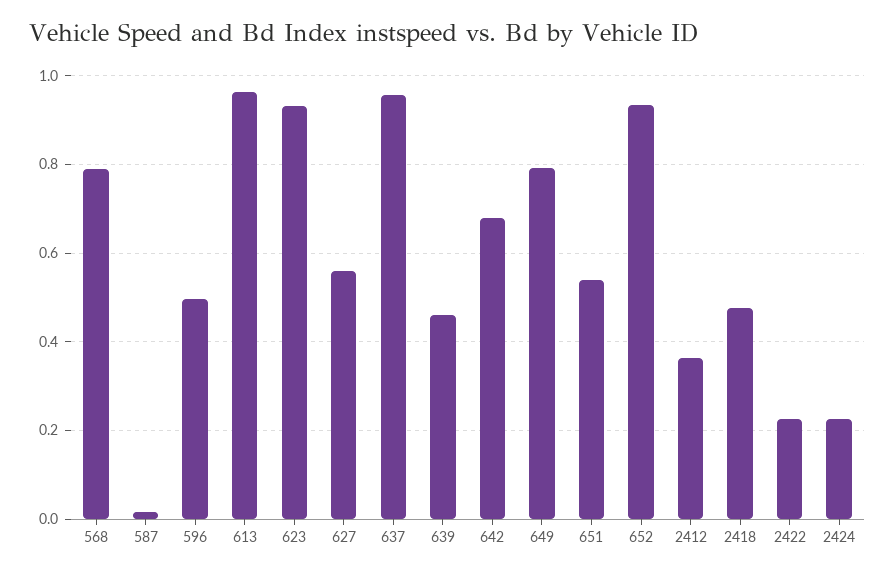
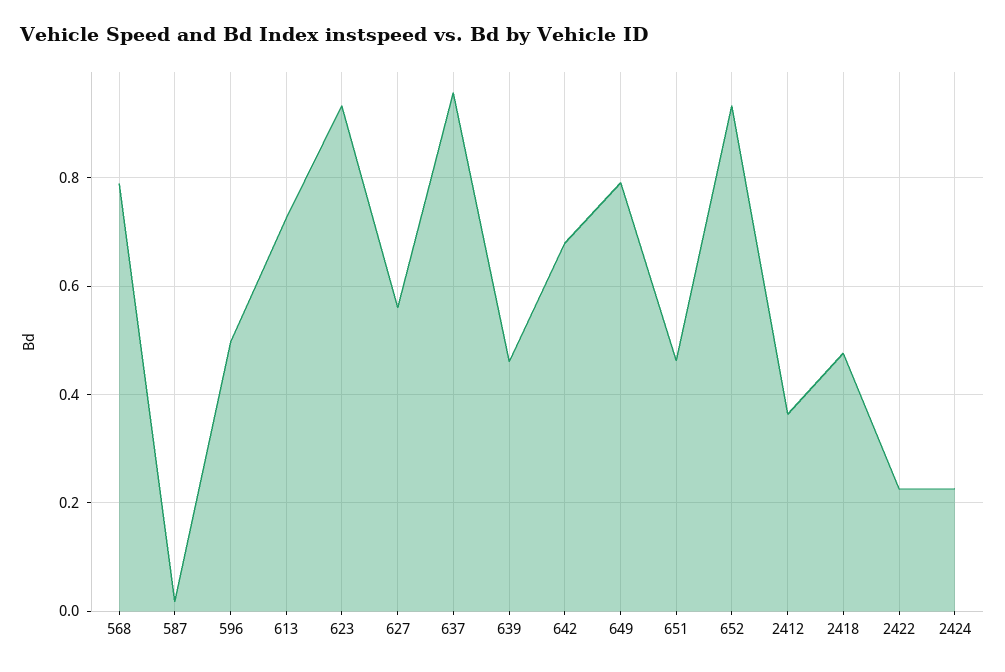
613: 0.96 -> 0.72
651: 0.54 -> 0.46

